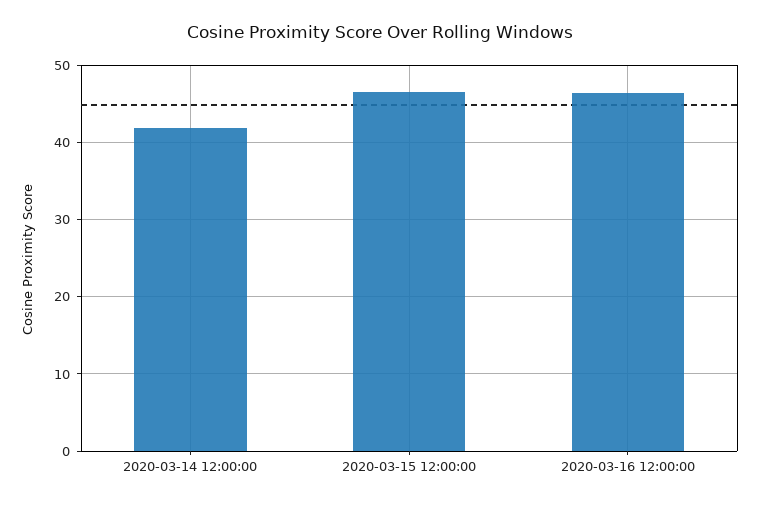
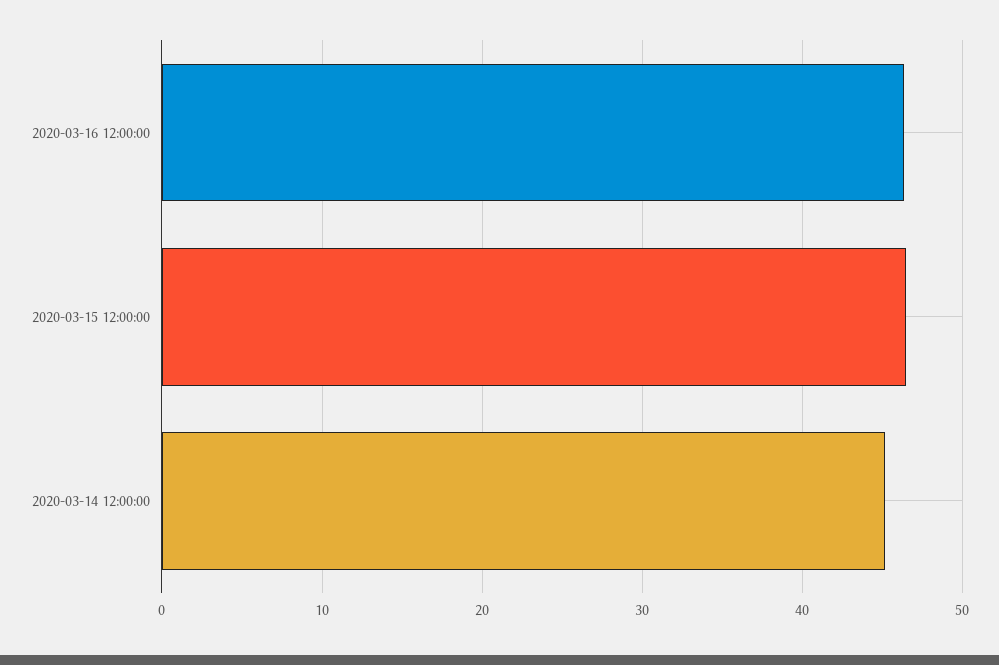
2020-03-14 12:00:00: 42 -> 45

